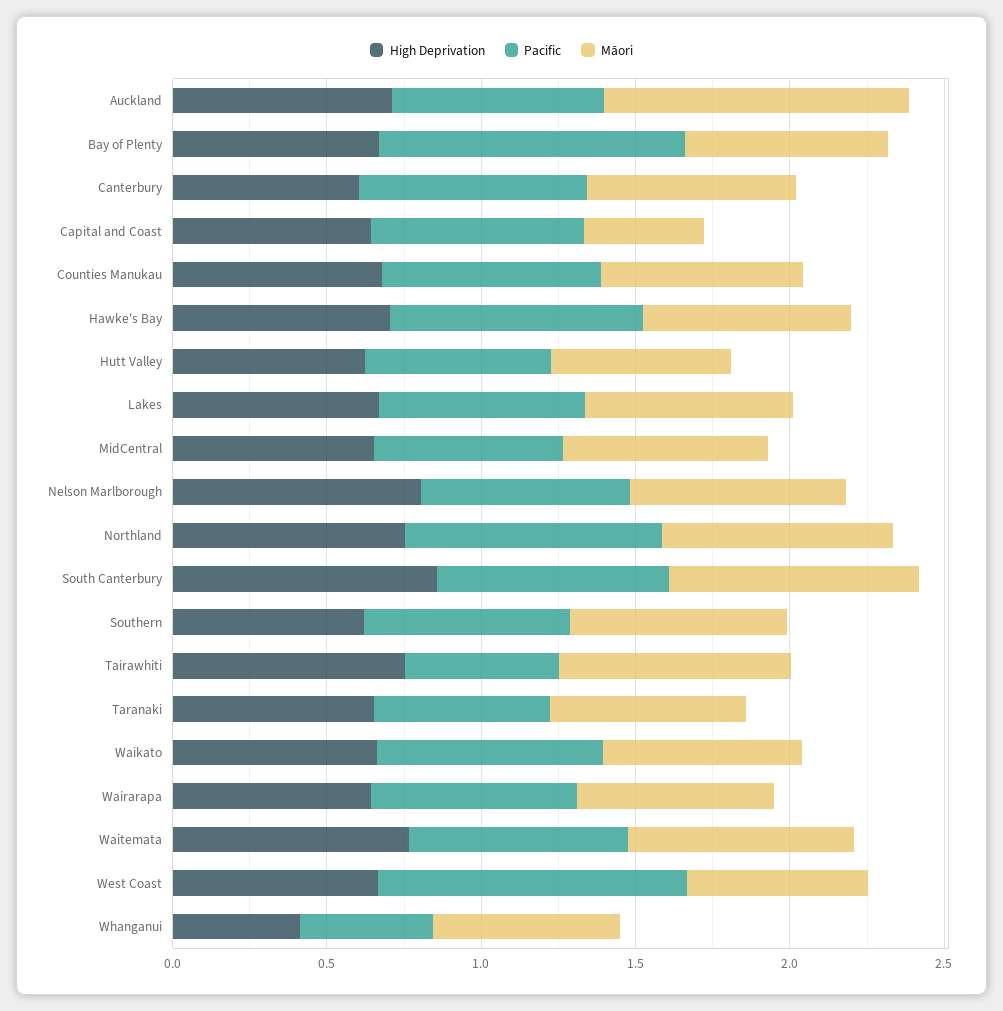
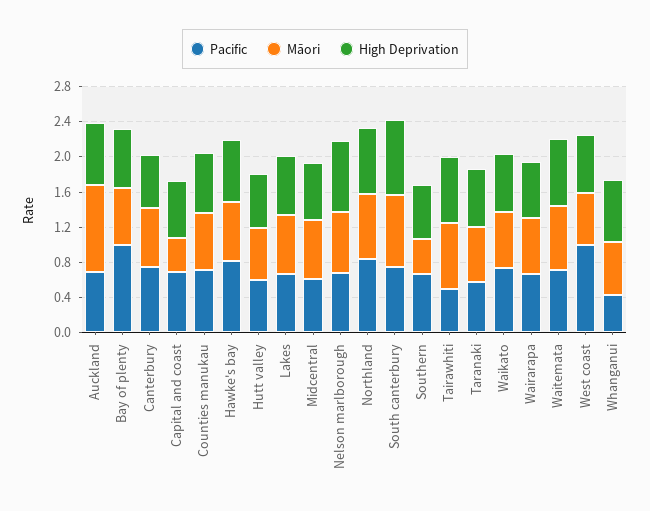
Māori, Southern: 0.7 -> 0.4
High Deprivation, Whanganui: 0.4 -> 0.7

